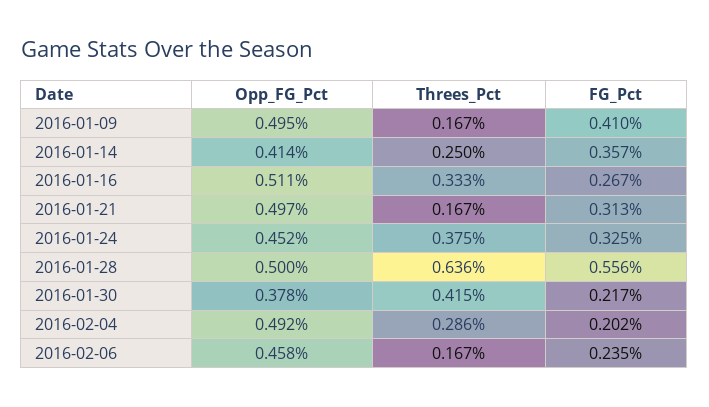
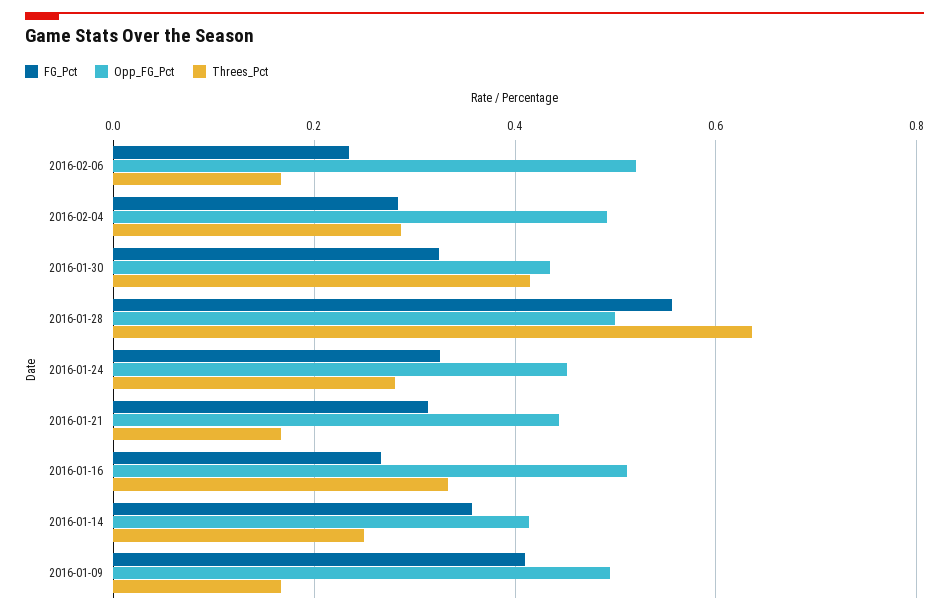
Opp_FG_Pct, 2016-01-21: 0.497 -> 0.44
Threes_Pct, 2016-01-24: 0.375 -> 0.28
Opp_FG_Pct, 2016-01-30: 0.378 -> 0.44
FG_Pct, 2016-01-30: 0.217 -> 0.32
FG_Pct, 2016-02-04: 0.202 -> 0.28
Opp_FG_Pct, 2016-02-06: 0.458 -> 0.52

